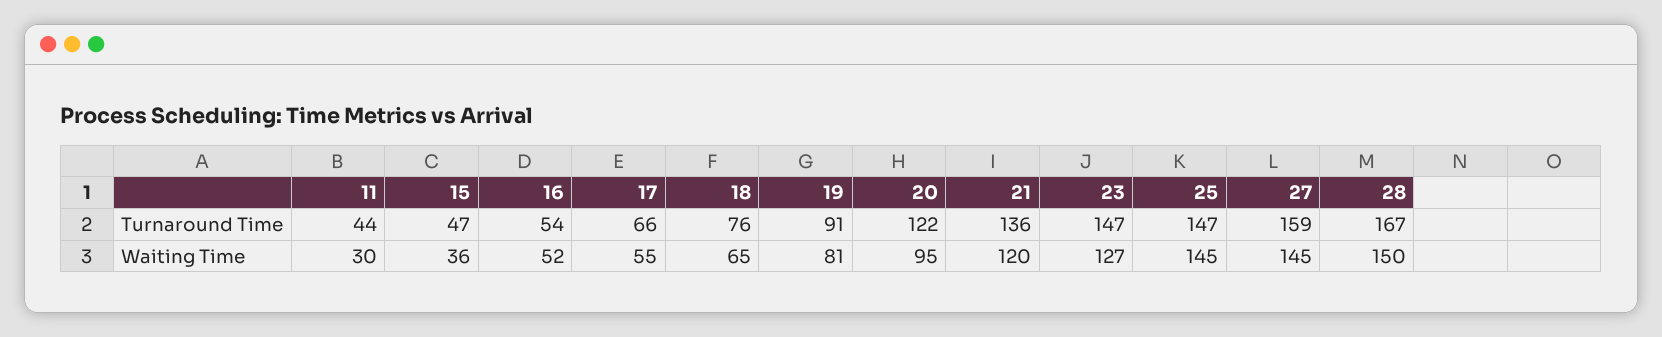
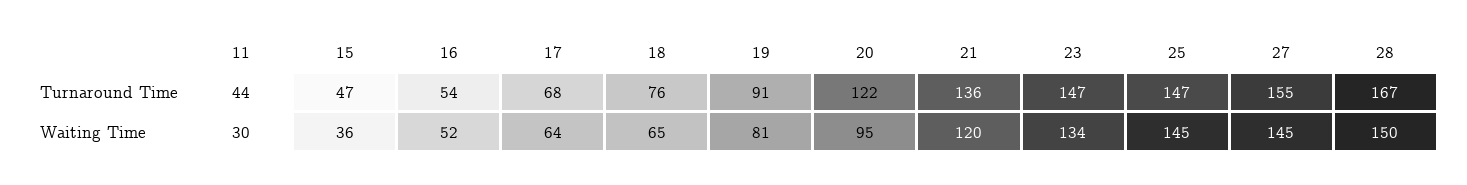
17, Turnaround Time: 66 -> 68
27, Turnaround Time: 159 -> 155
17, Waiting Time: 55 -> 64
23, Waiting Time: 127 -> 134

